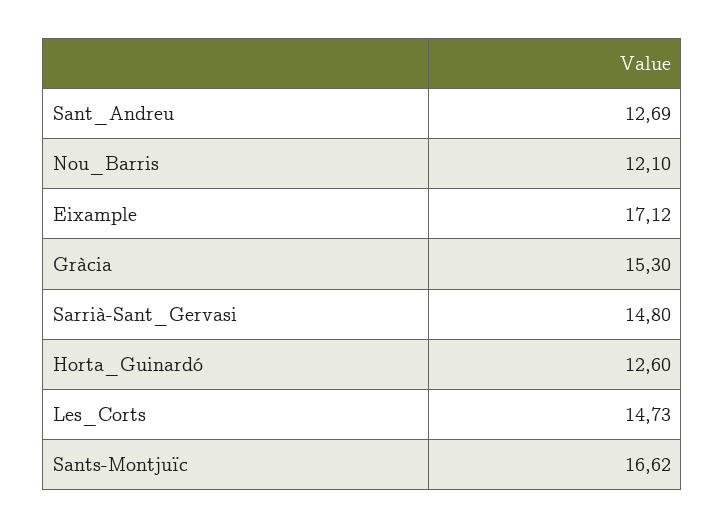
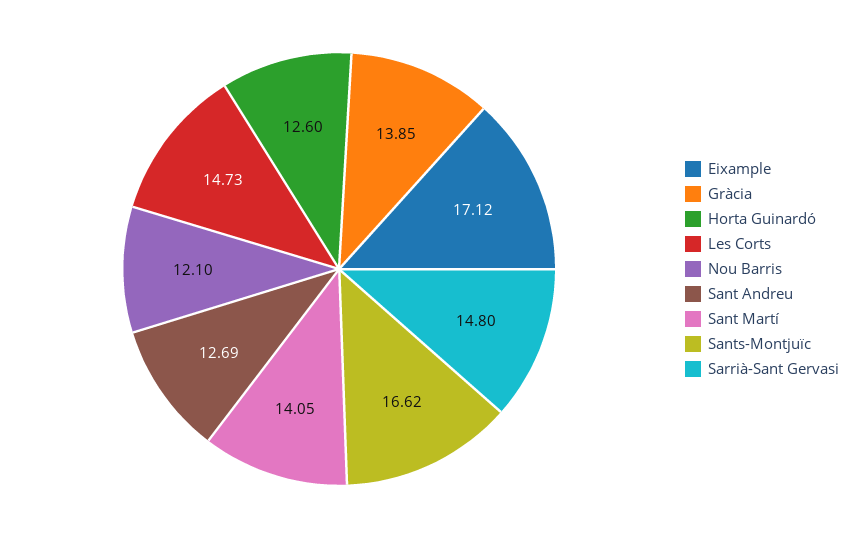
Gràcia: 15.3 -> 13.85
Sant Martí: none -> 14.05

